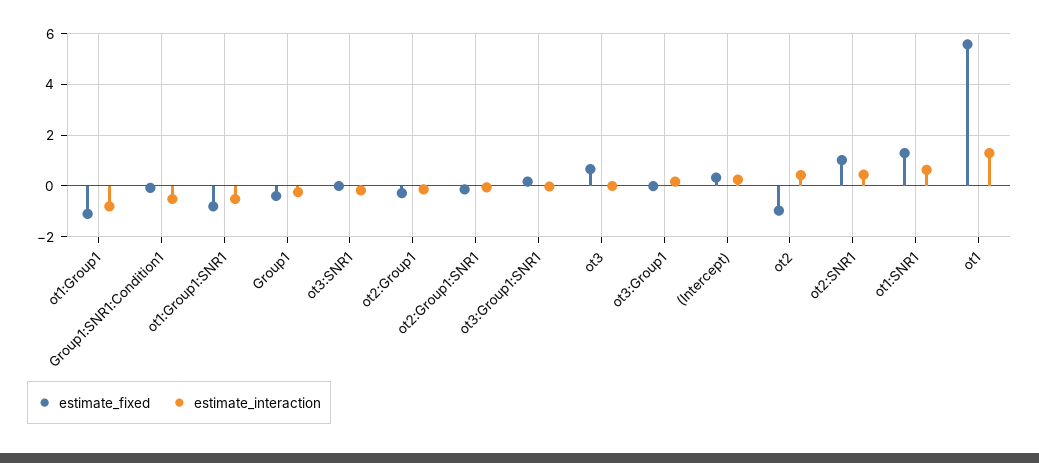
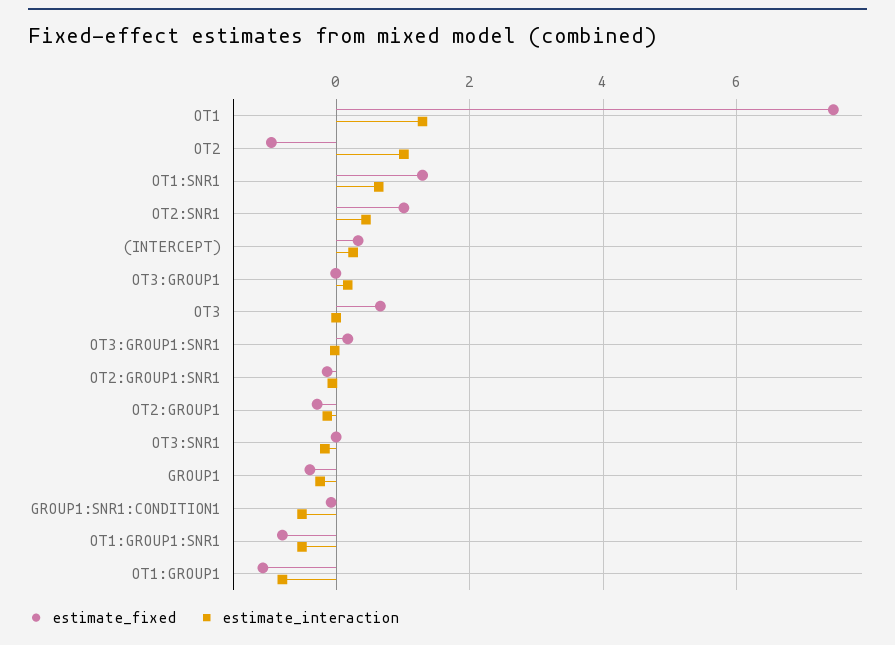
estimate_interaction, ot2: 0.5 -> 1
estimate_fixed, ot1: 5.5 -> 7.4

